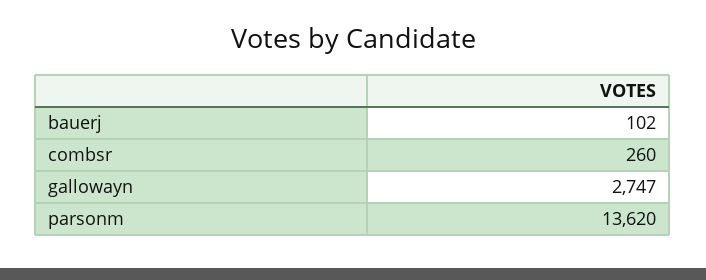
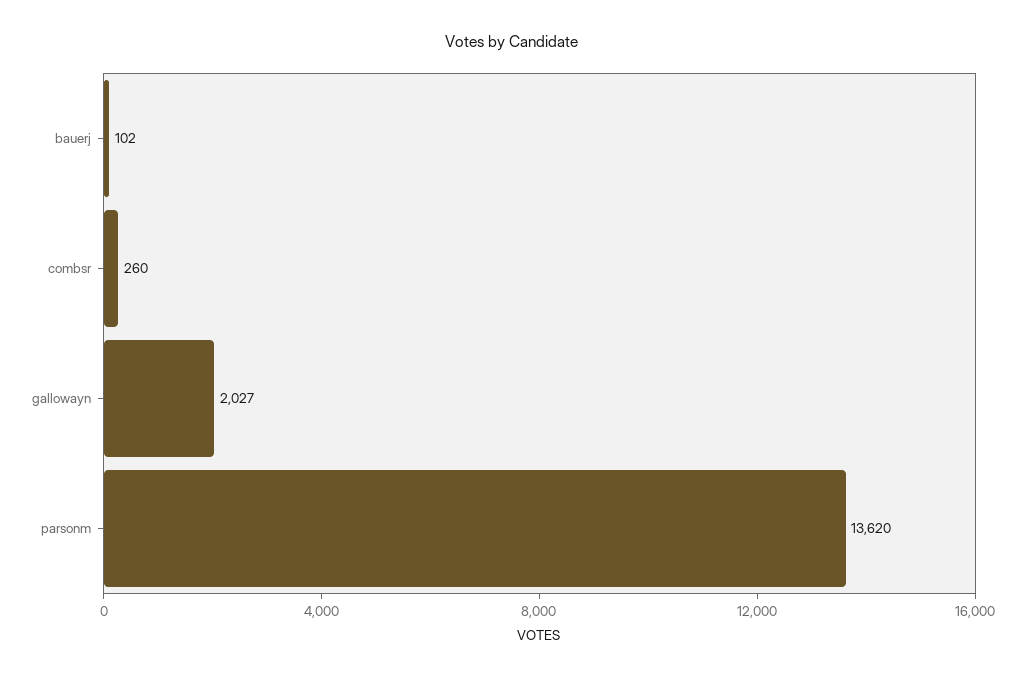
gallowayn: 2747 -> 2027

